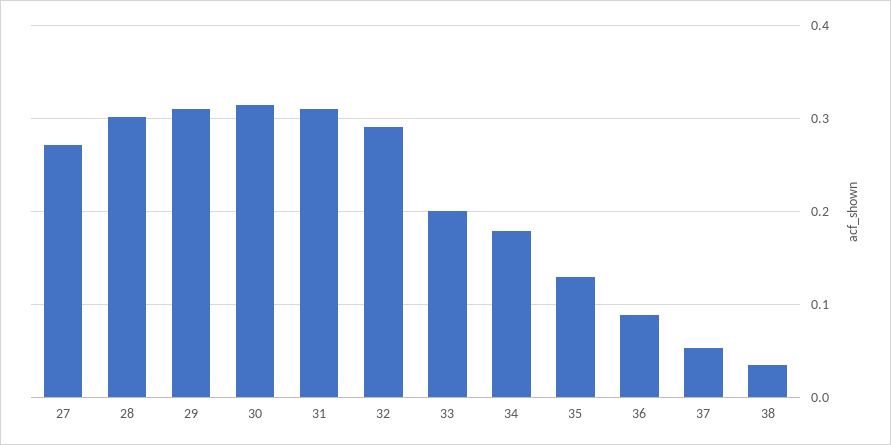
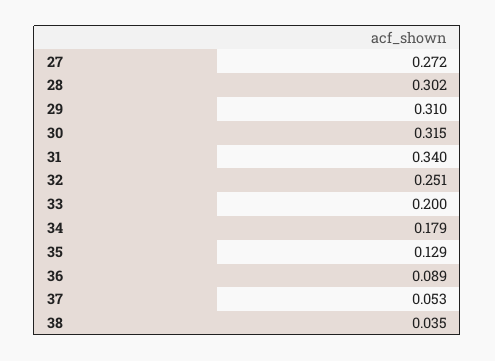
31: 0.31 -> 0.34
32: 0.29 -> 0.251

